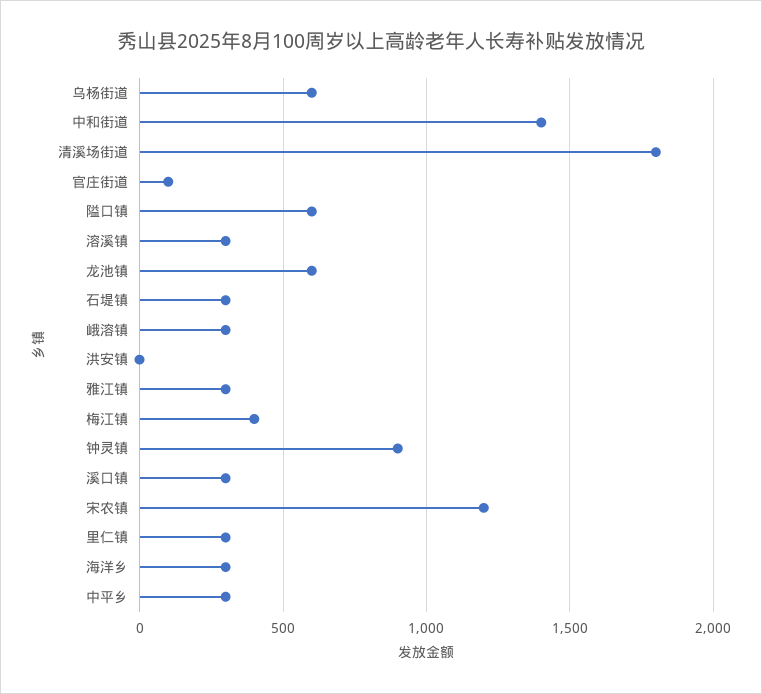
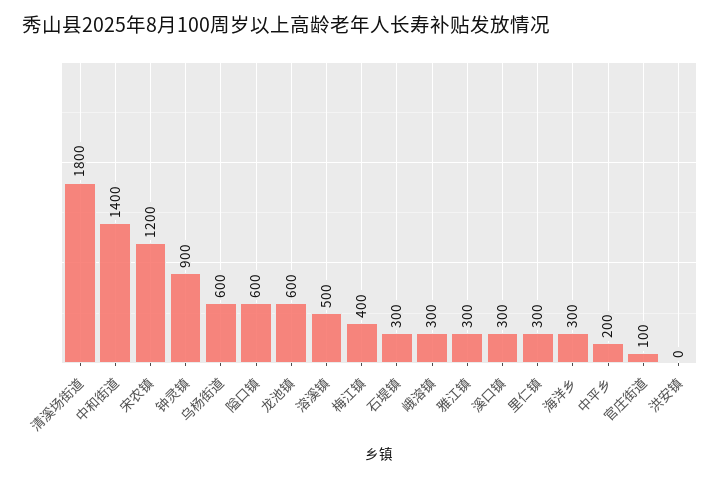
溶溪镇: 300 -> 500
中平乡: 300 -> 200

